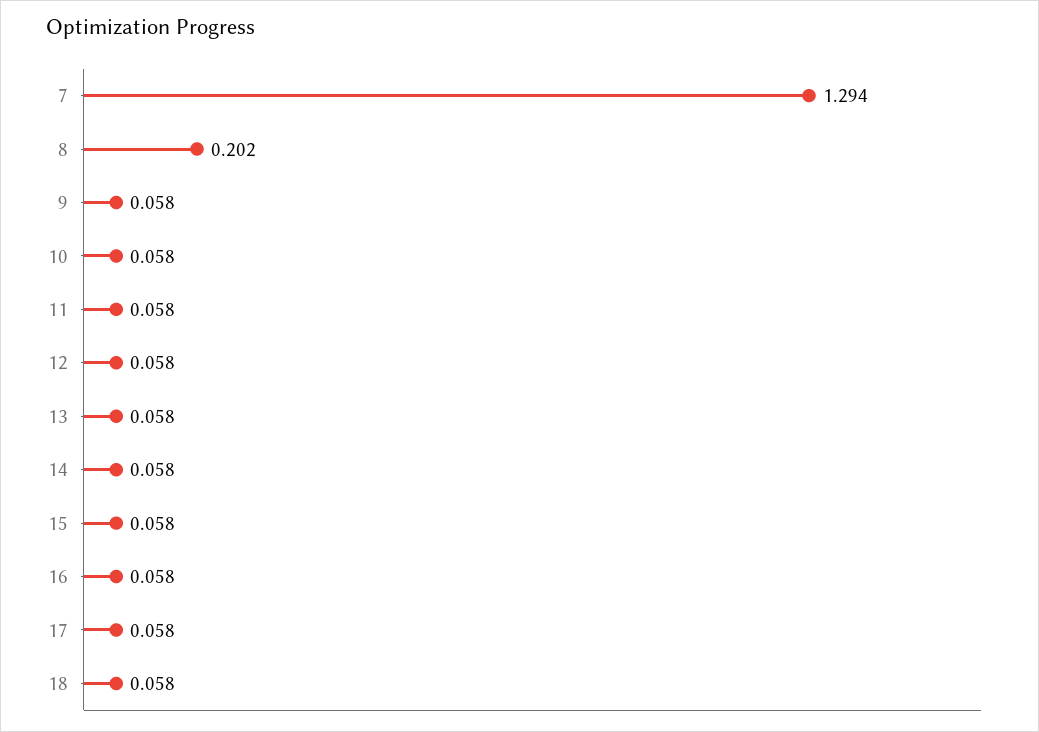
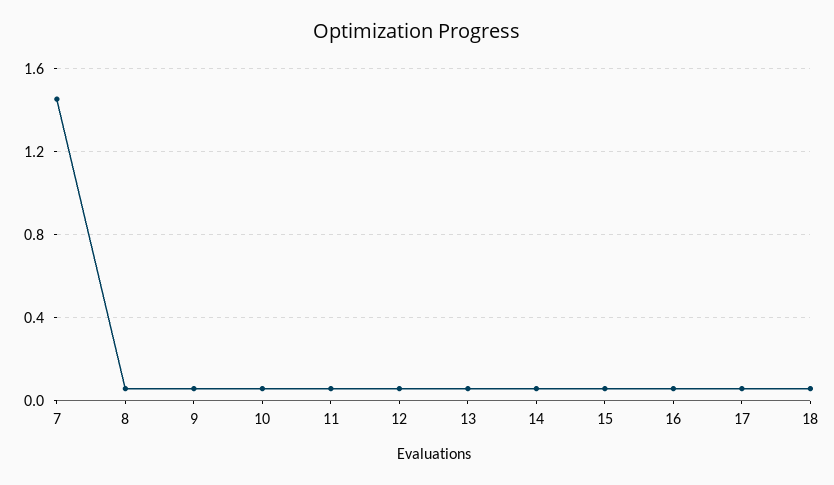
7: 1.294 -> 1.45
8: 0.202 -> 0.05

